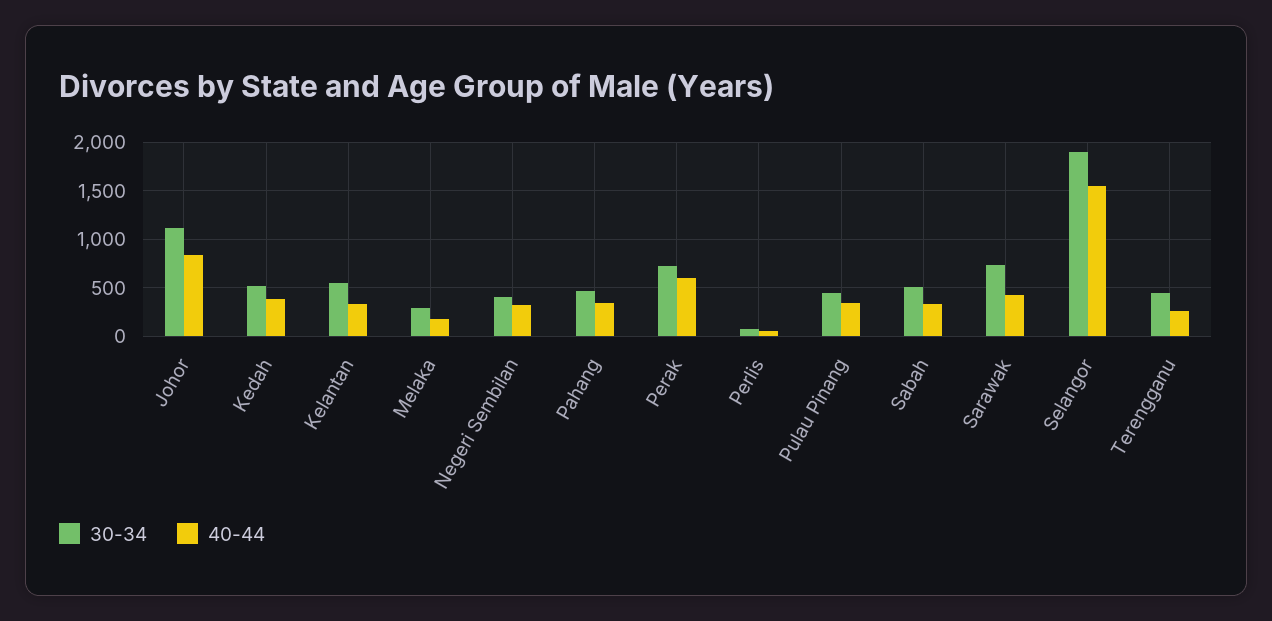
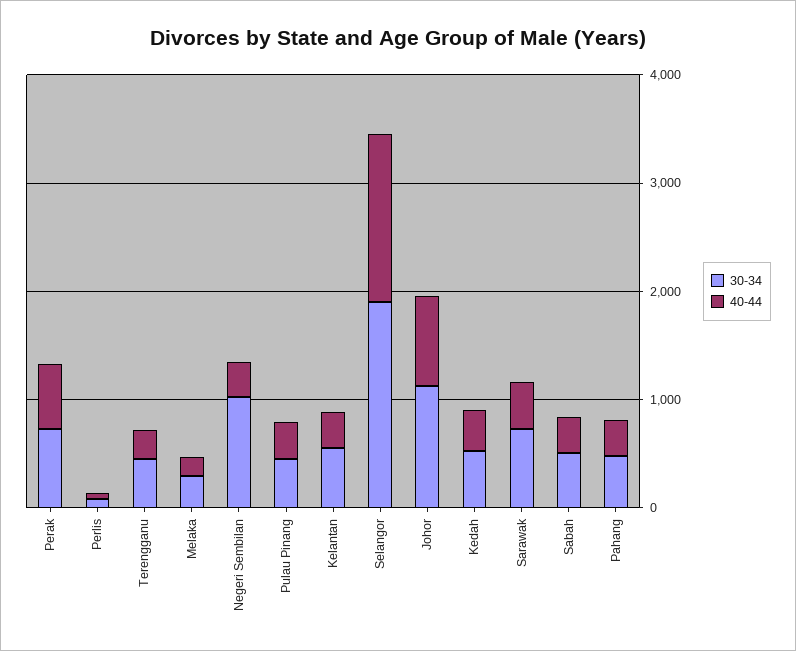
30-34, Negeri Sembilan: 400 -> 1000

